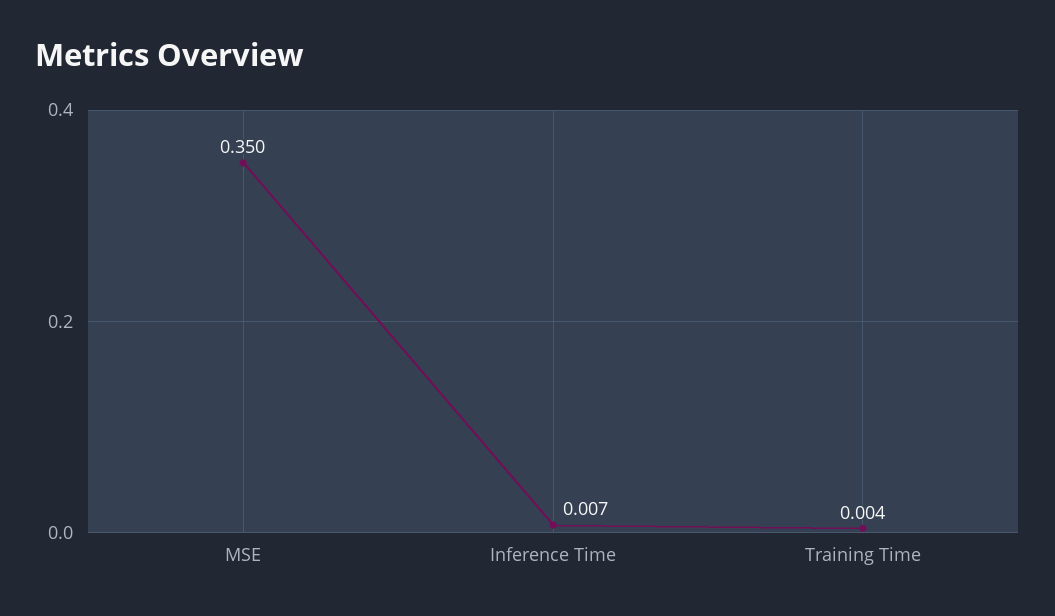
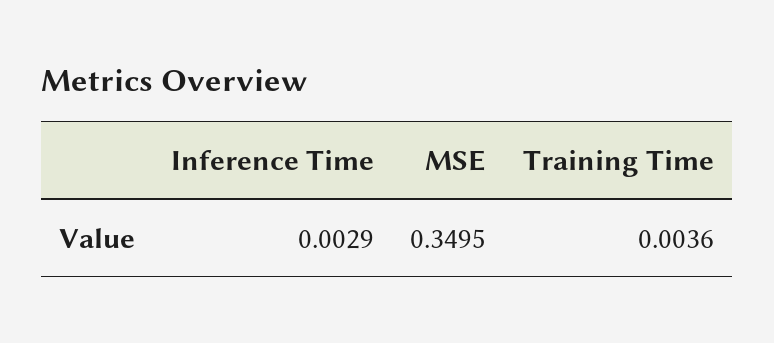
Inference Time: 0.007 -> 0.0029

